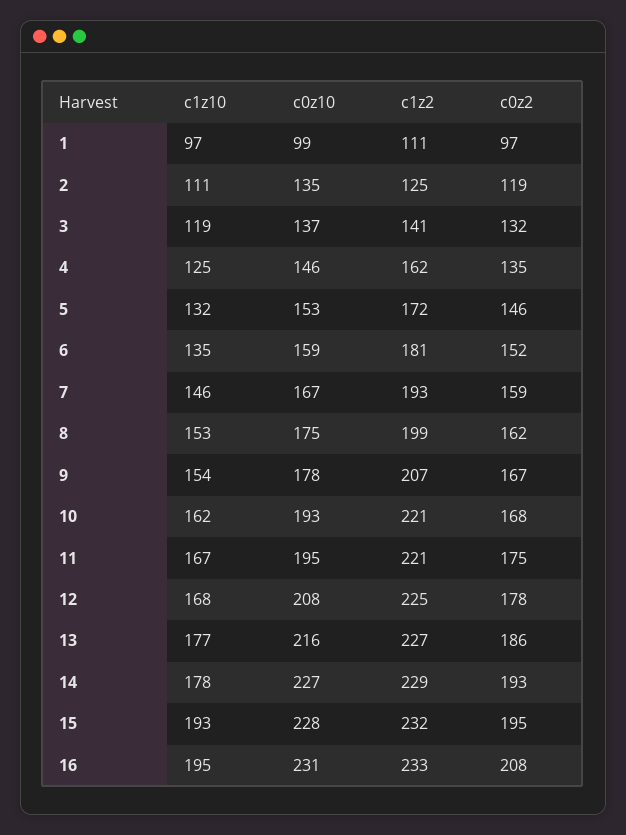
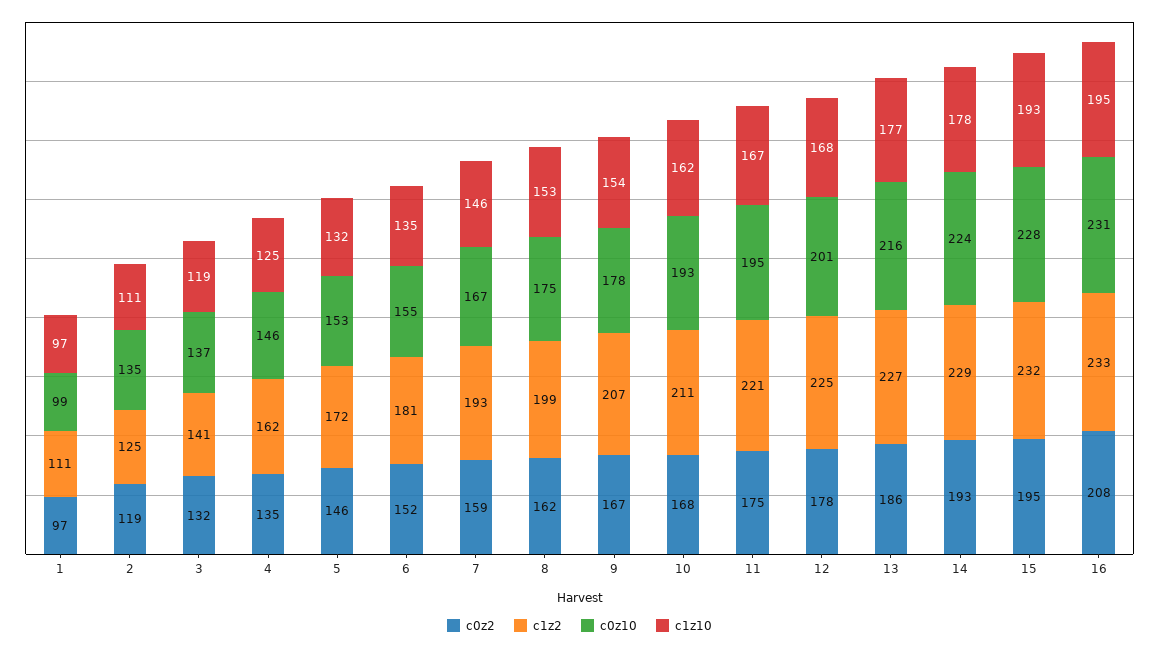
c0z10, 6: 159 -> 155
c1z2, 10: 221 -> 211
c0z10, 12: 208 -> 201
c0z10, 14: 227 -> 224

